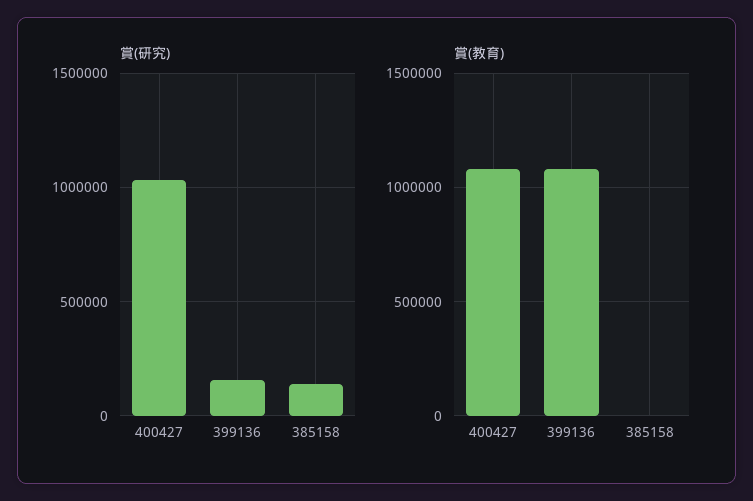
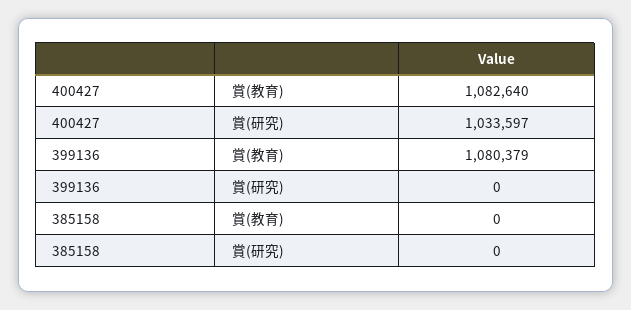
賞(研究), 399136: 150000 -> 0
賞(研究), 385158: 150000 -> 0

